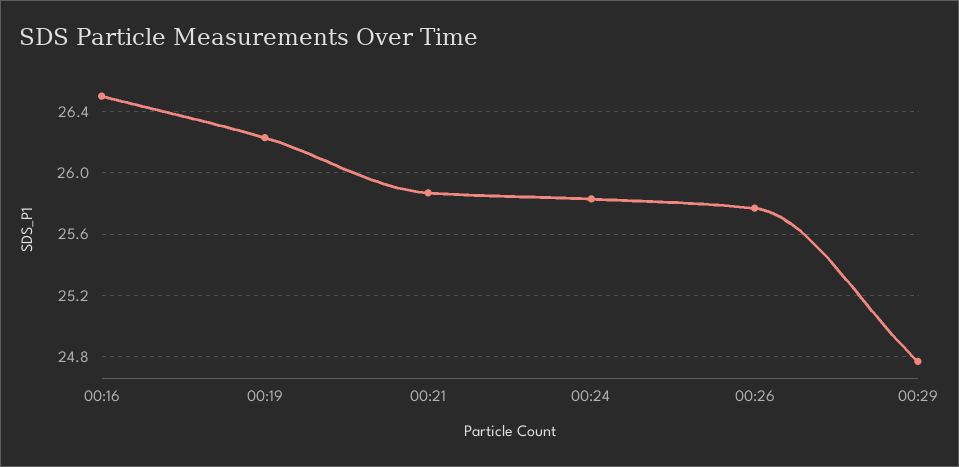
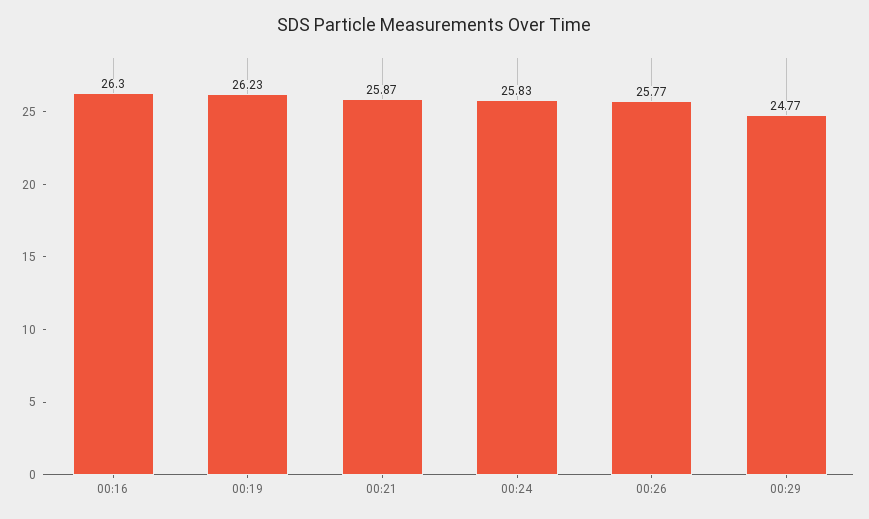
00:16: 26.5 -> 26.3

